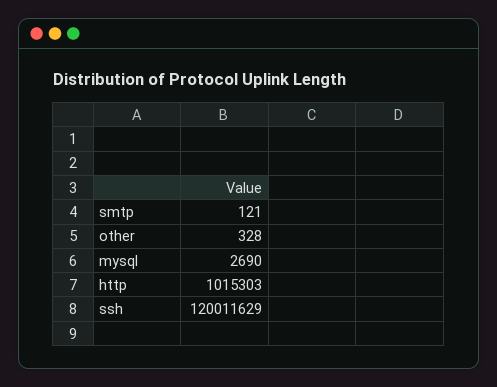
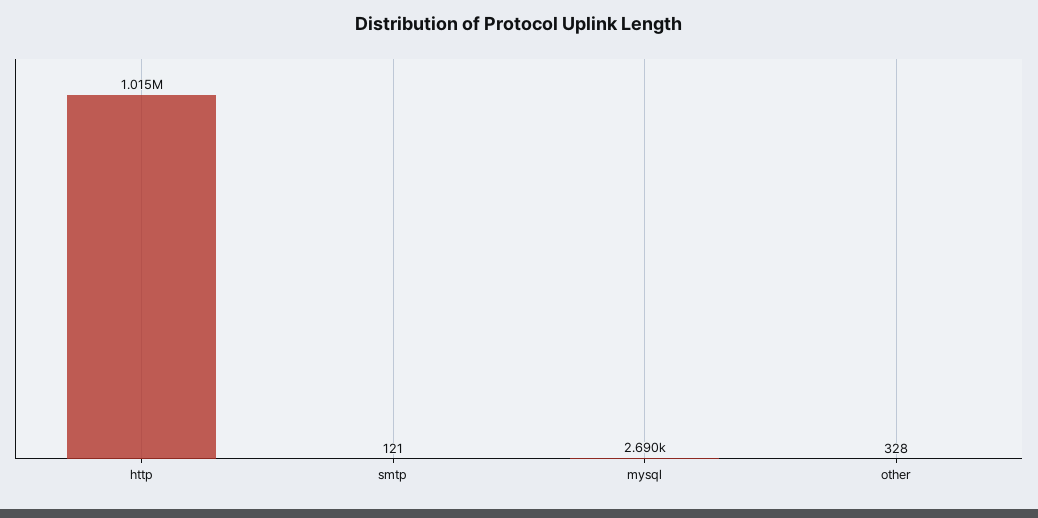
ssh: 120011629 -> none

